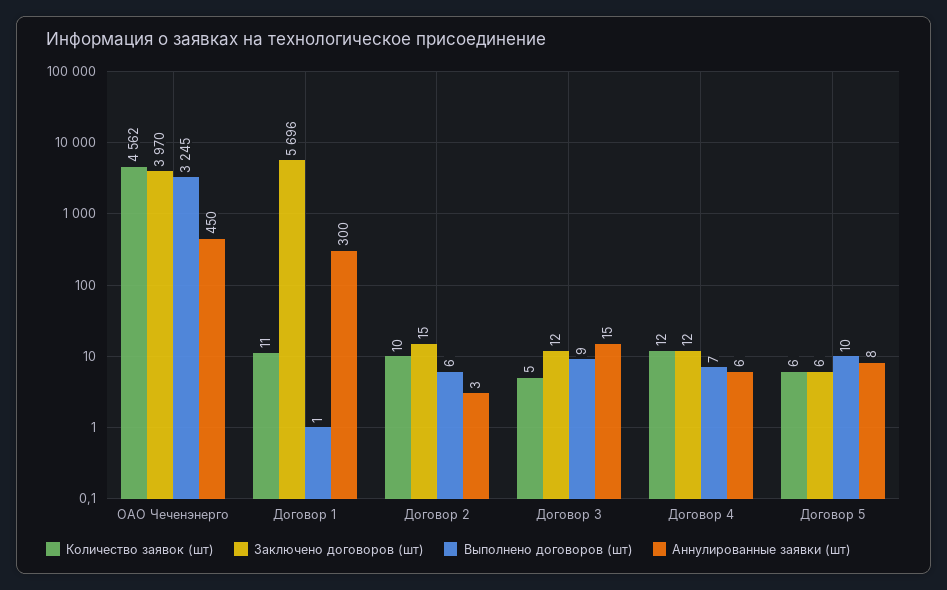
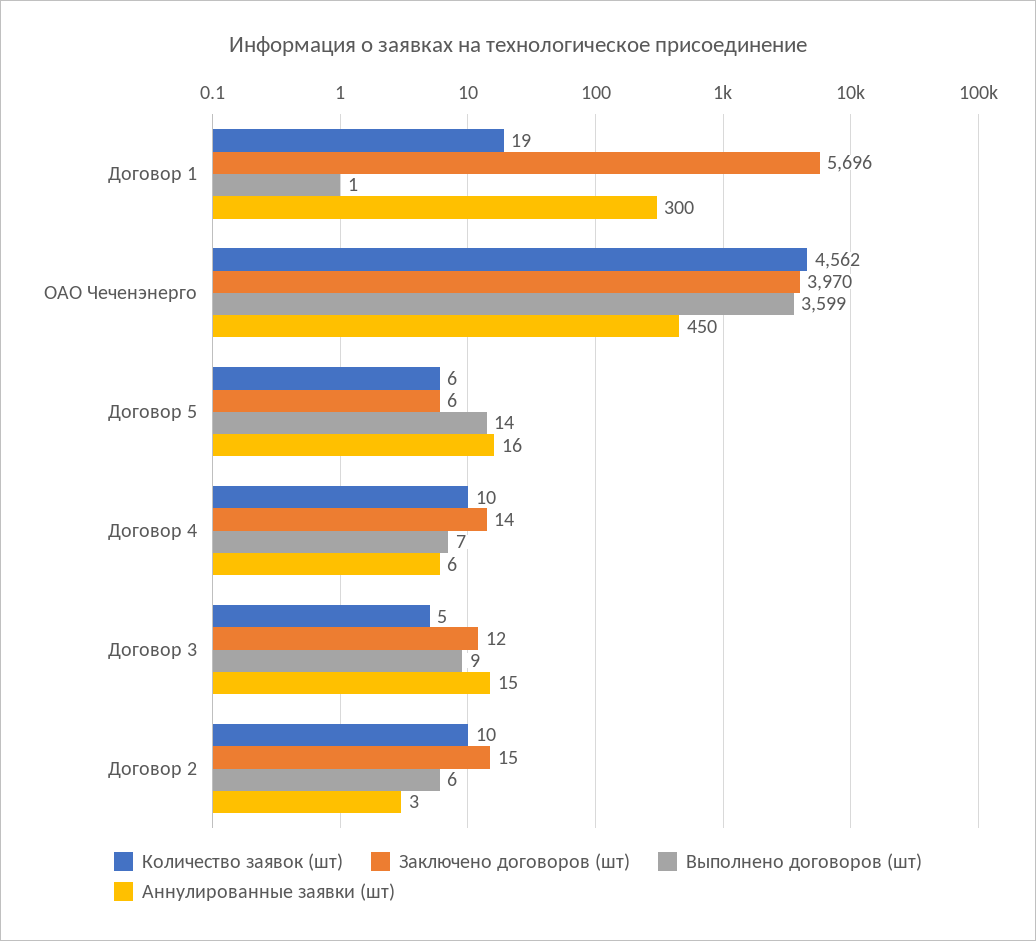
Выполнено договоров (шт), ОАО Чеченэнерго: 3245 -> 3599
Количество заявок (шт), Договор 1: 11 -> 19
Количество заявок (шт), Договор 4: 12 -> 10
Заключено договоров (шт), Договор 4: 12 -> 14
Выполнено договоров (шт), Договор 5: 10 -> 14
Аннулированные заявки (шт), Договор 5: 8 -> 16

